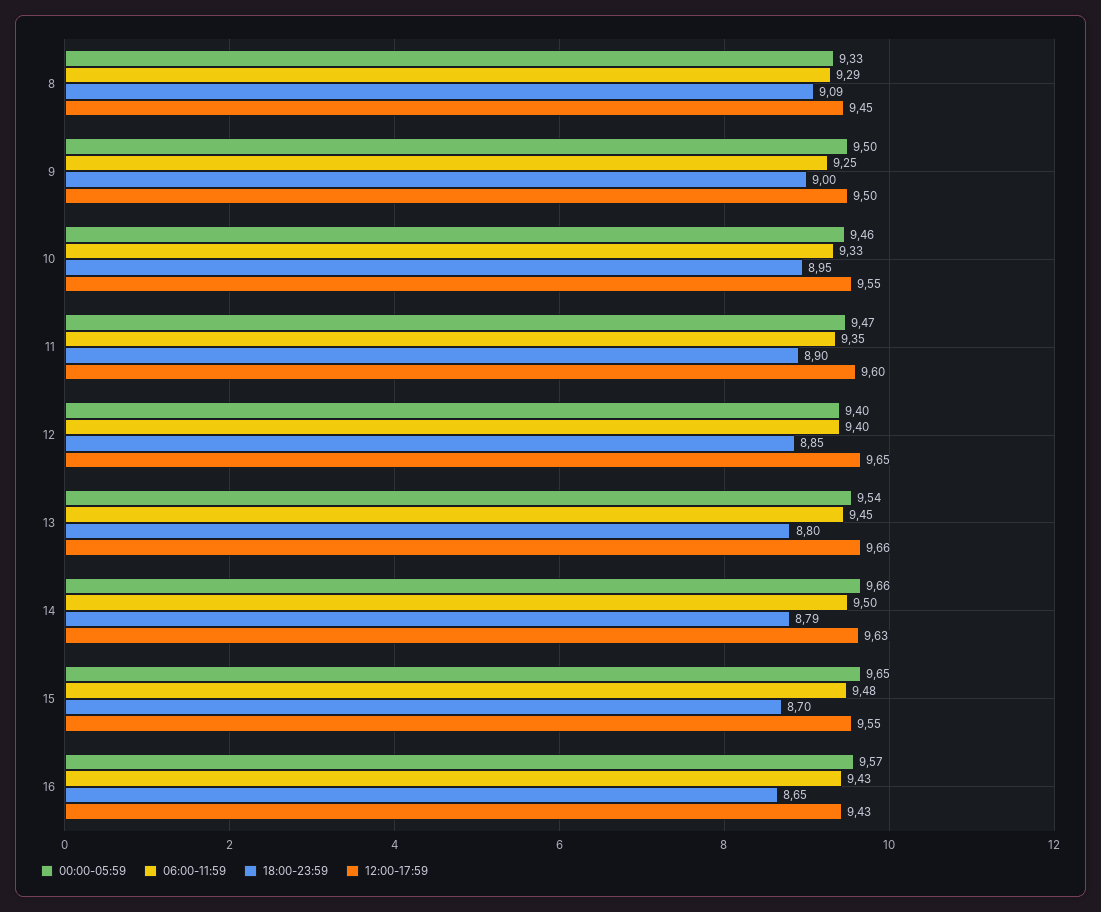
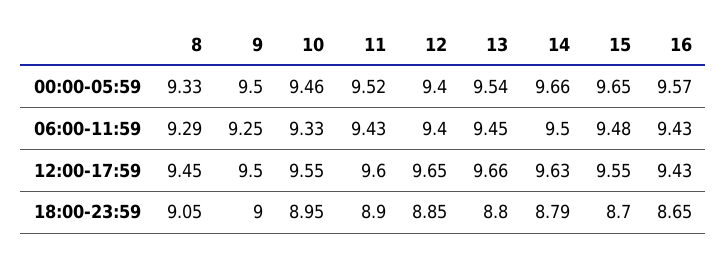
18:00-23:59, 8: 9.09 -> 9.05
00:00-05:59, 11: 9.47 -> 9.52
06:00-11:59, 11: 9.35 -> 9.43

